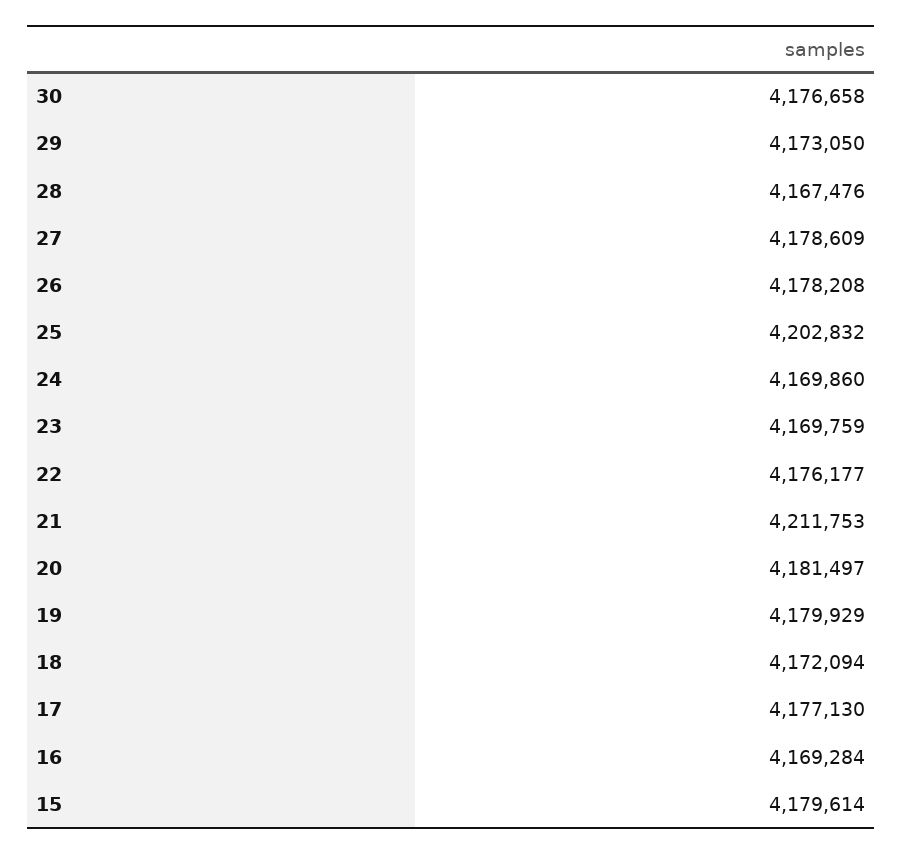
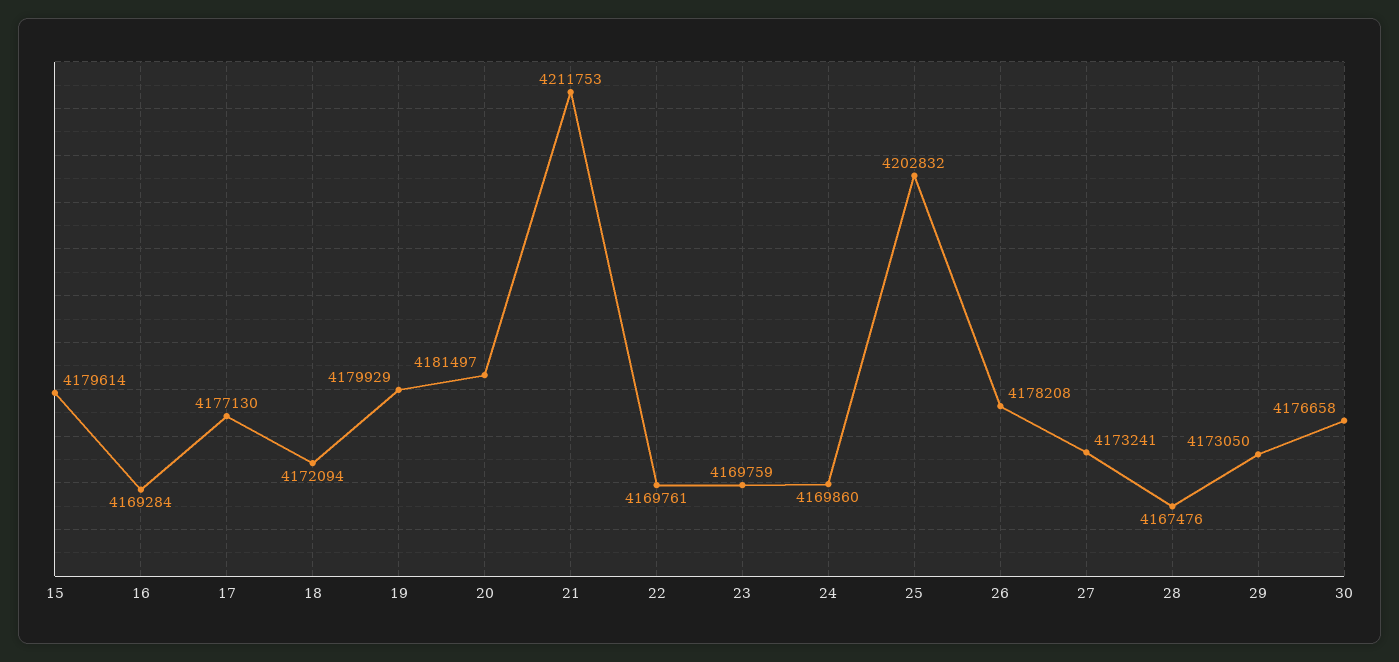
27: 4178609 -> 4173241
22: 4176177 -> 4169761

